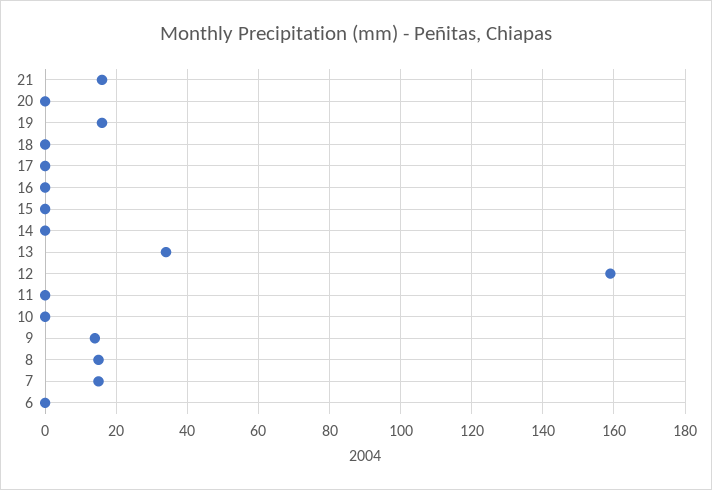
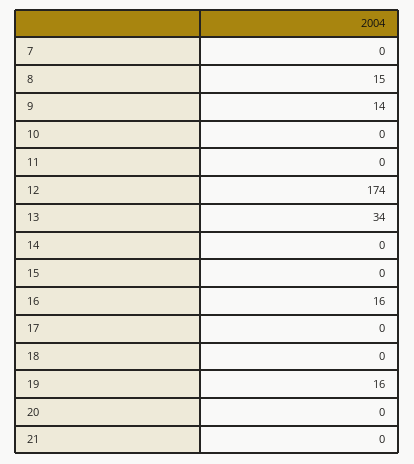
21: 15 -> 0
16: 0 -> 16
12: 160 -> 174
7: 15 -> 0
6: 0 -> none

